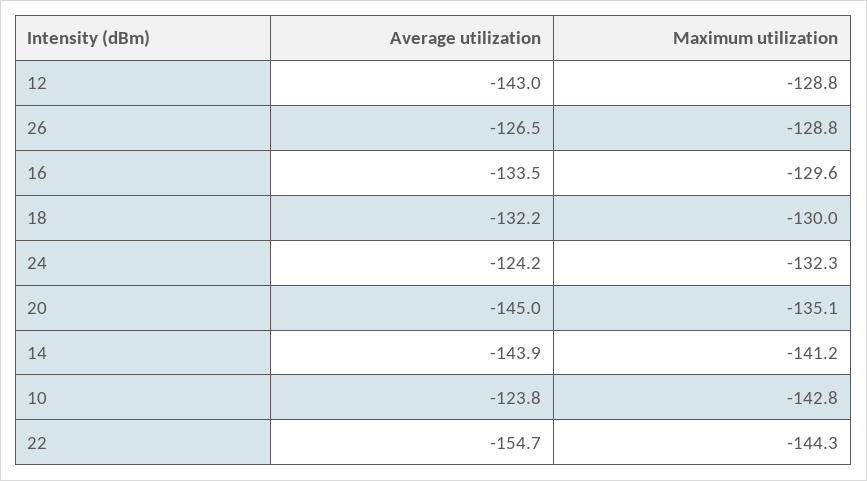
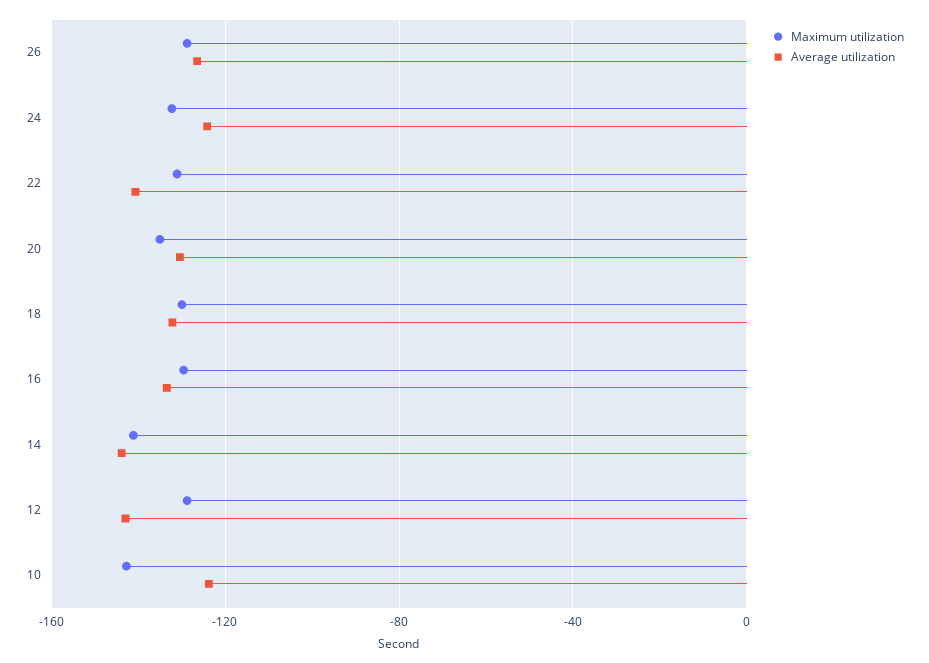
Average utilization, 20: -145 -> -130
Average utilization, 22: -154.7 -> -140
Maximum utilization, 22: -144.3 -> -130

